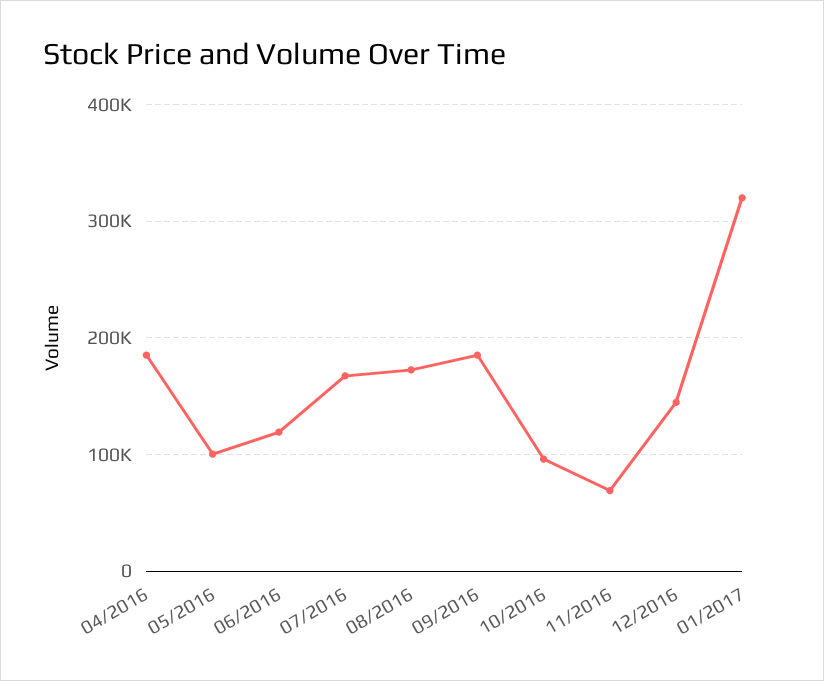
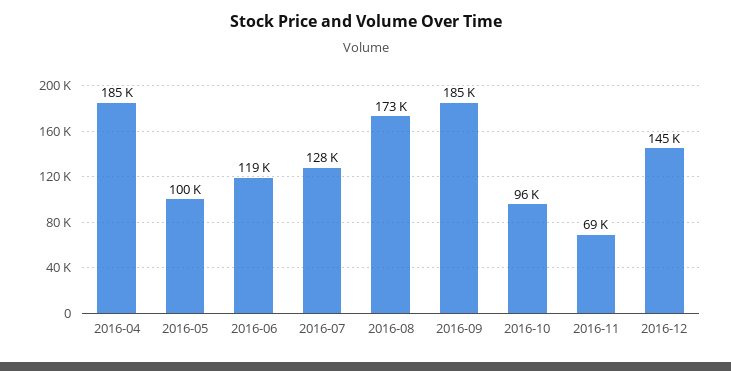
07/2016: 170000 -> 128000
01/2017: 320000 -> none

